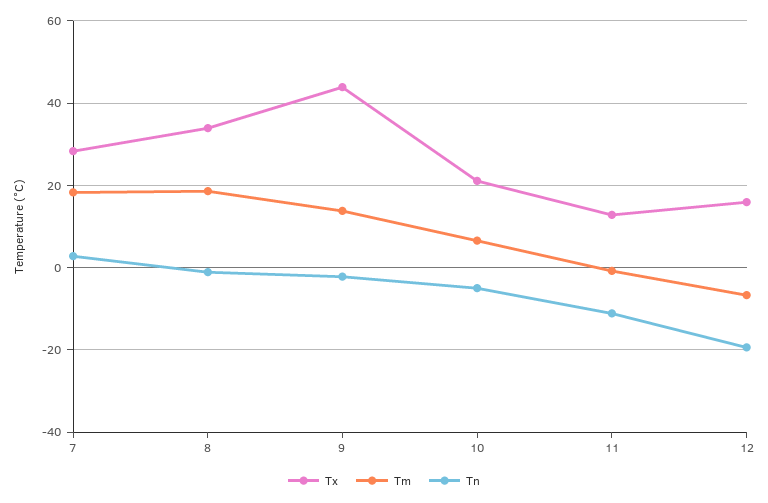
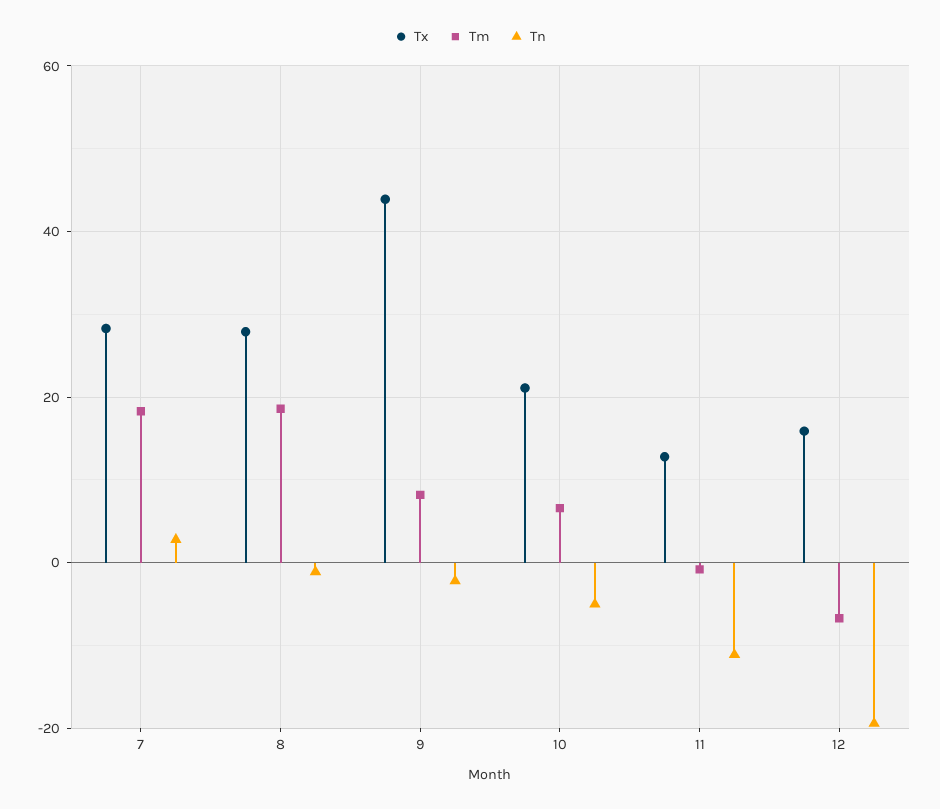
Tx, 8: 34 -> 28
Tm, 9: 14 -> 8

